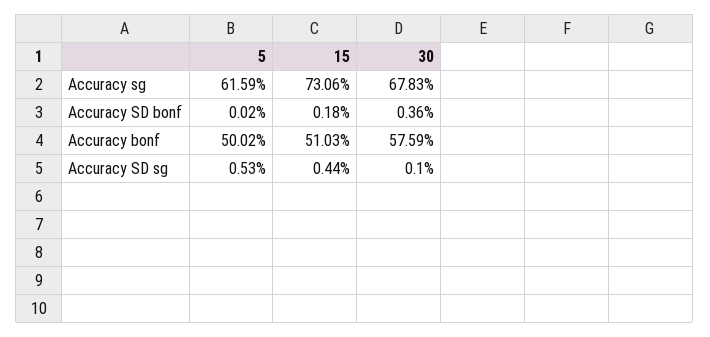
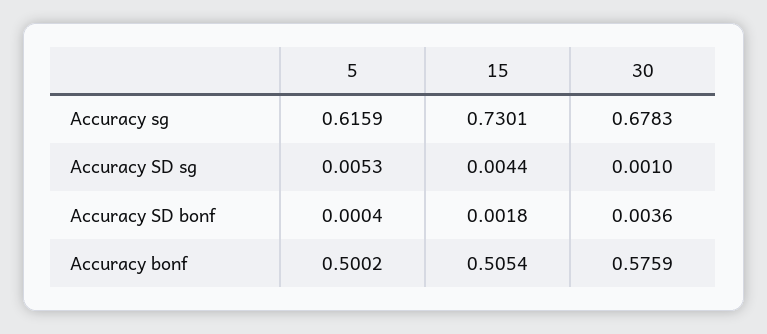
15, Accuracy sg: 0.7306 -> 0.7301
5, Accuracy SD bonf: 0.0002 -> 0.0004
15, Accuracy bonf: 0.5103 -> 0.5054

